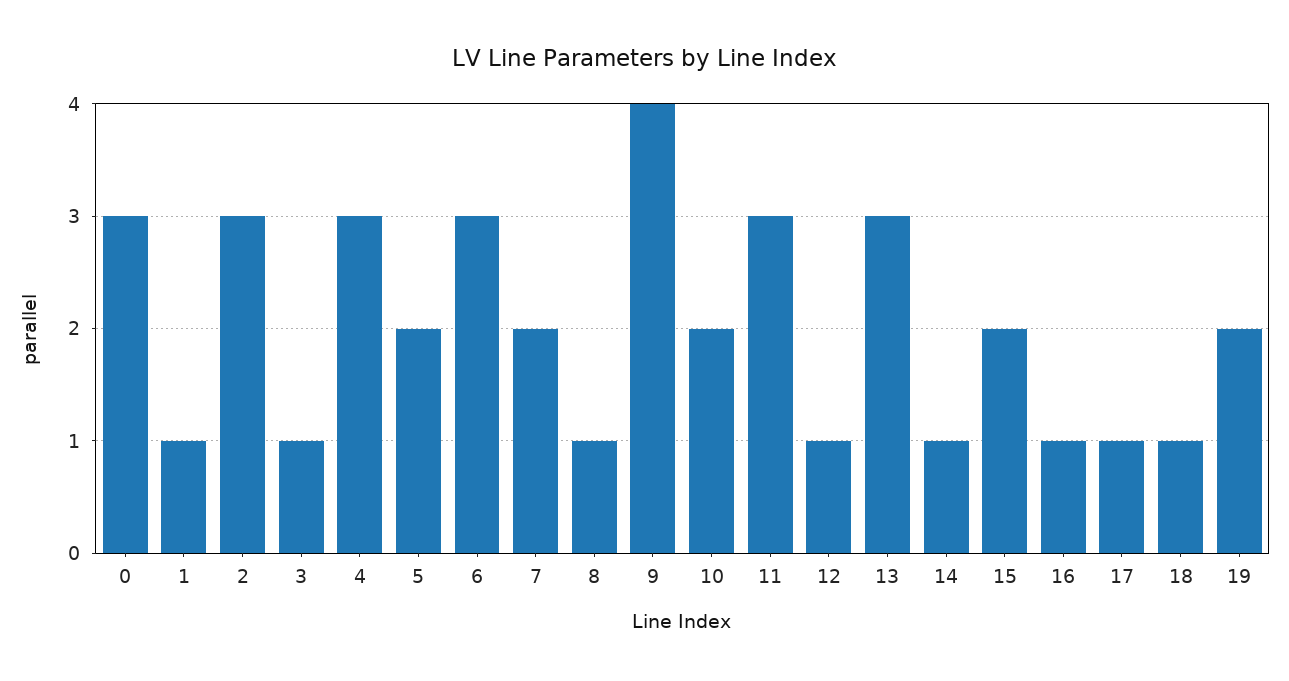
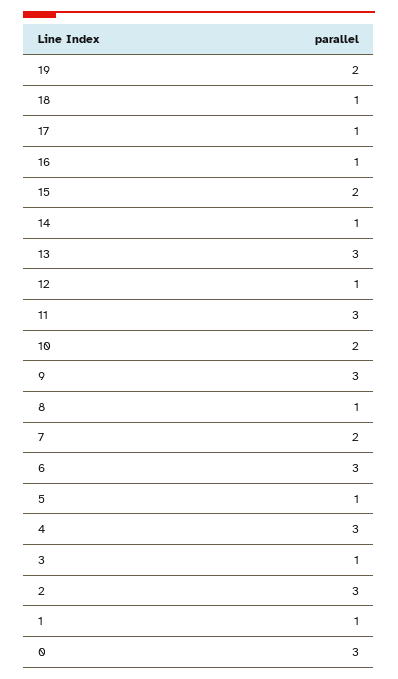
5: 2 -> 1
9: 4 -> 3

